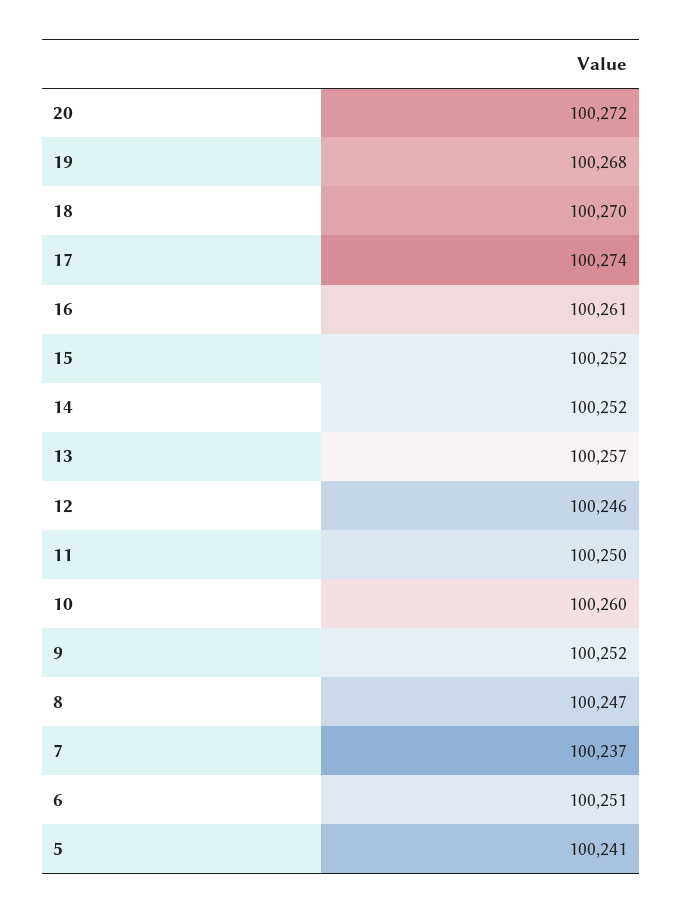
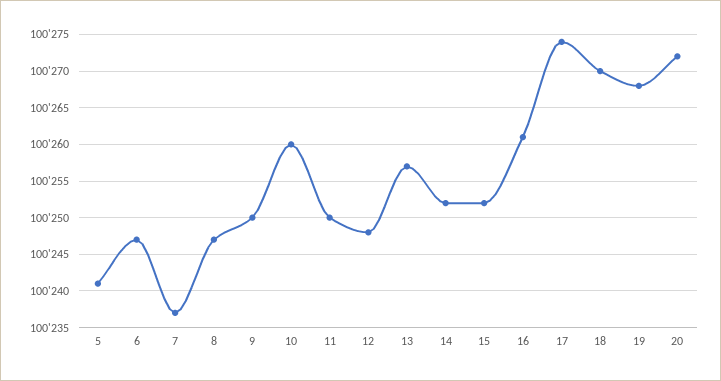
12: 100246 -> 100248
9: 100252 -> 100250
6: 100251 -> 100247

